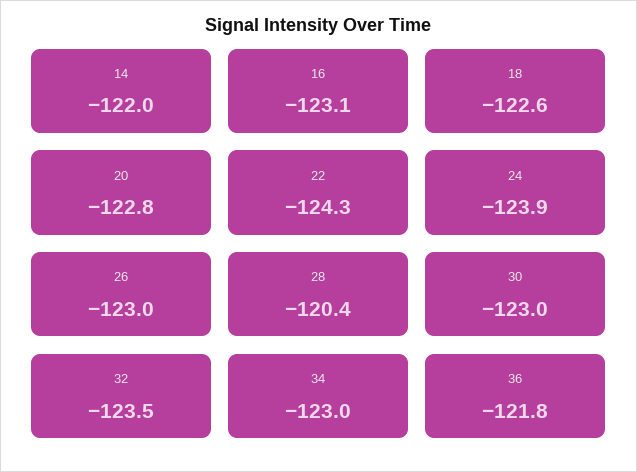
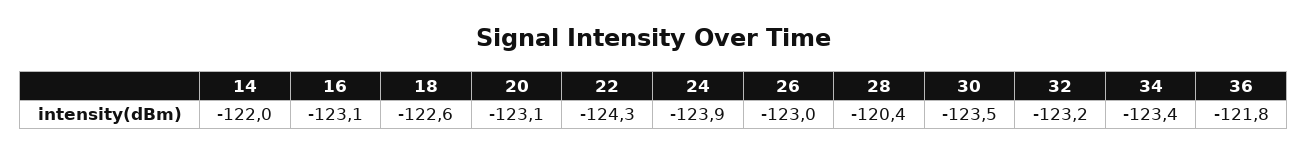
20: -122.8 -> -123.1
30: -123 -> -123.5
32: -123.5 -> -123.2
34: -123 -> -123.4

